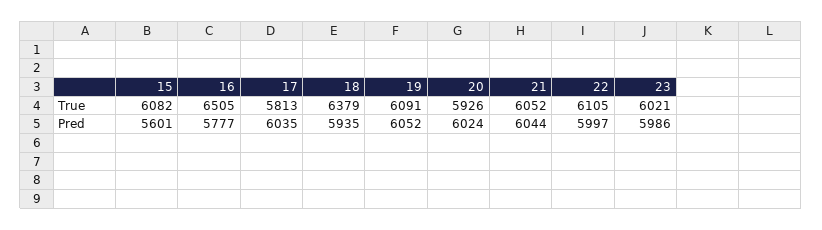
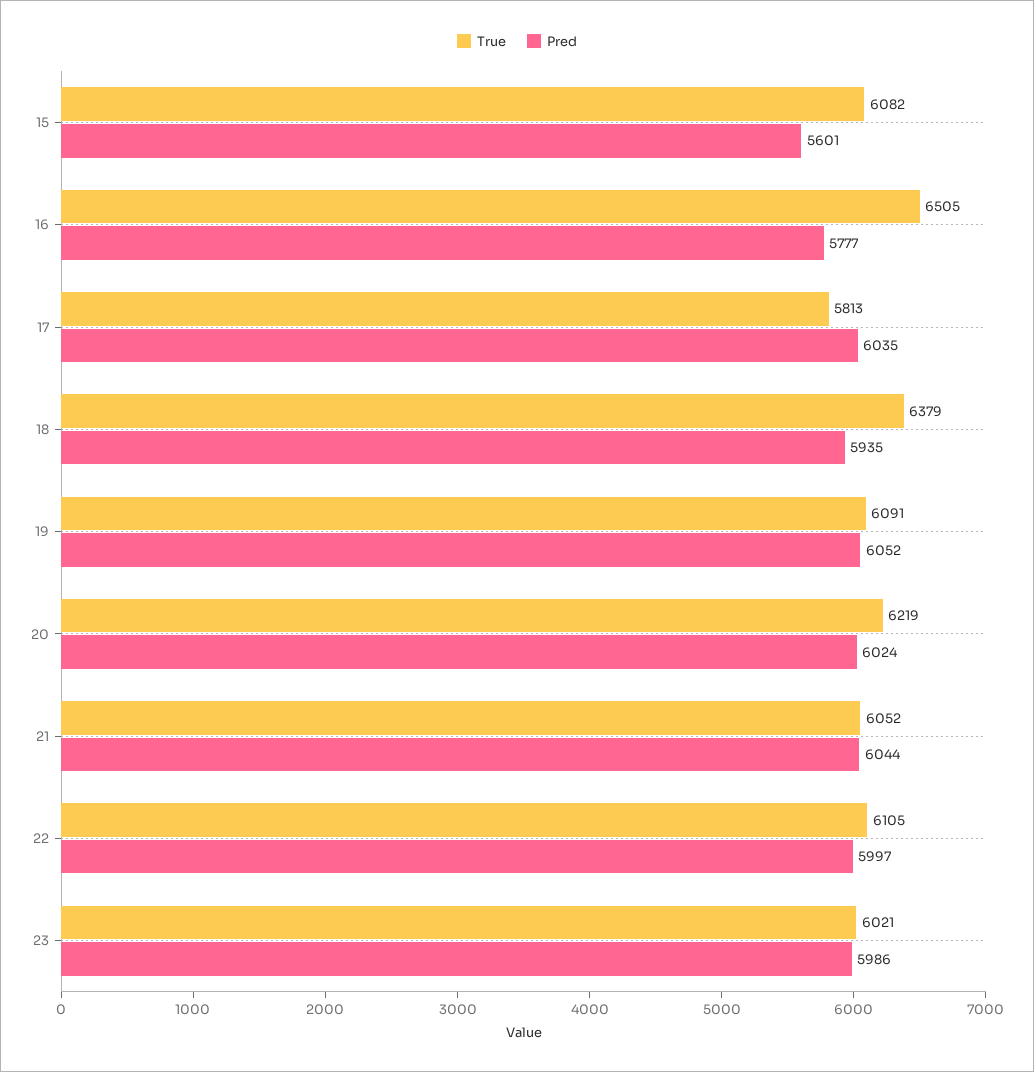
True, 20: 5926 -> 6219

